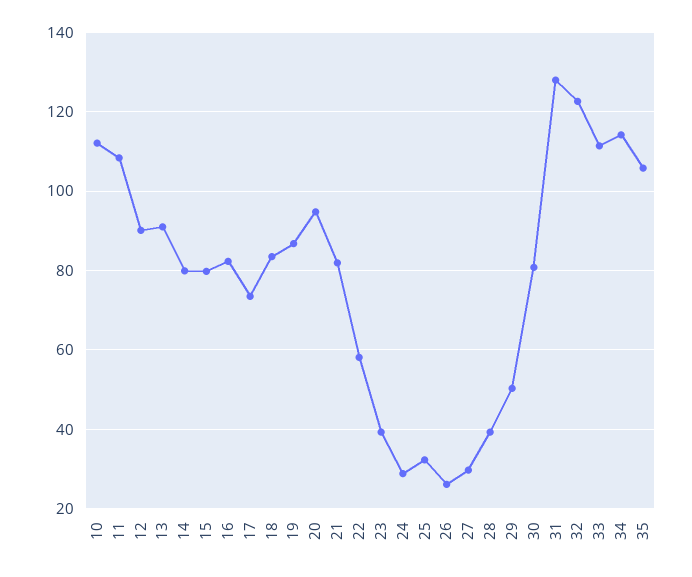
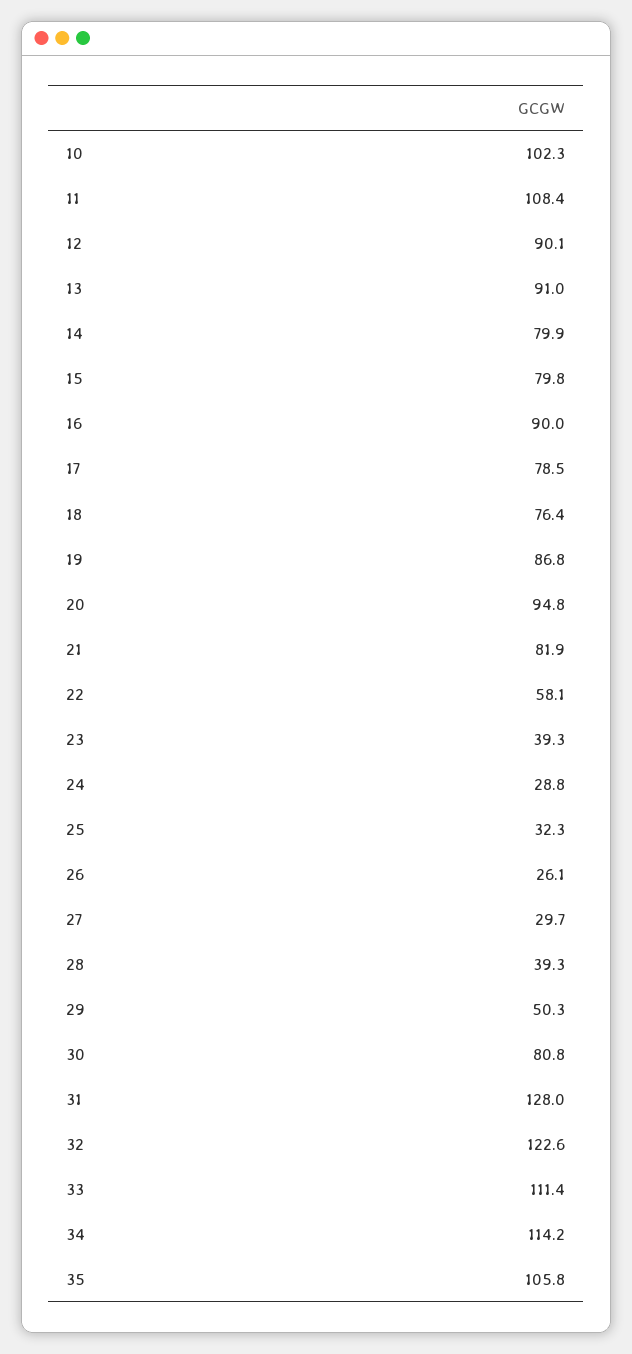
10: 112 -> 102.3
16: 82 -> 90
17: 74 -> 78.5
18: 84 -> 76.4

